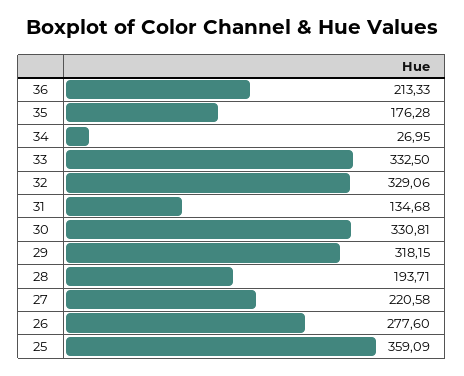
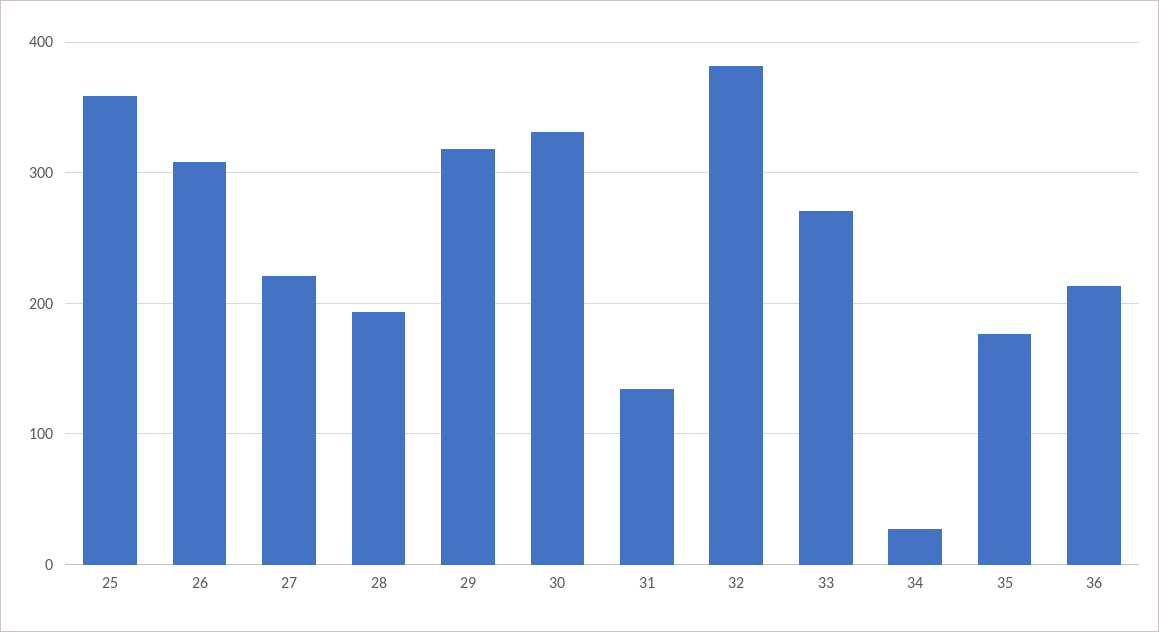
33: 332.5 -> 270
32: 329.06 -> 380
26: 277.6 -> 310

